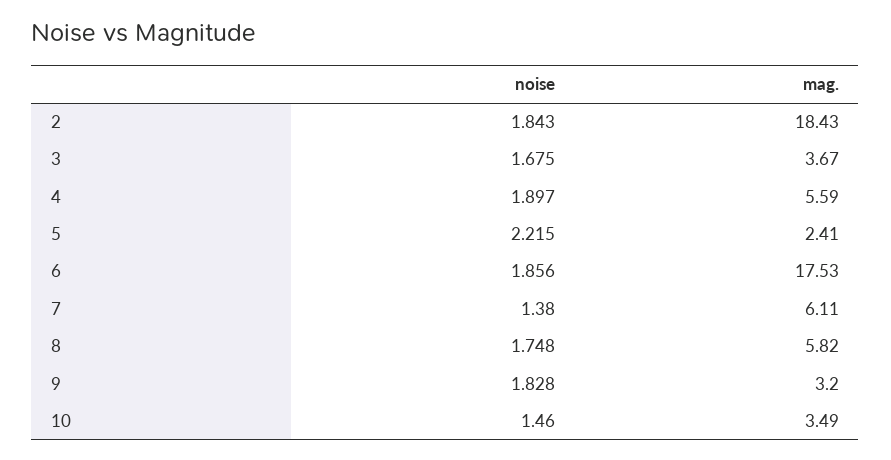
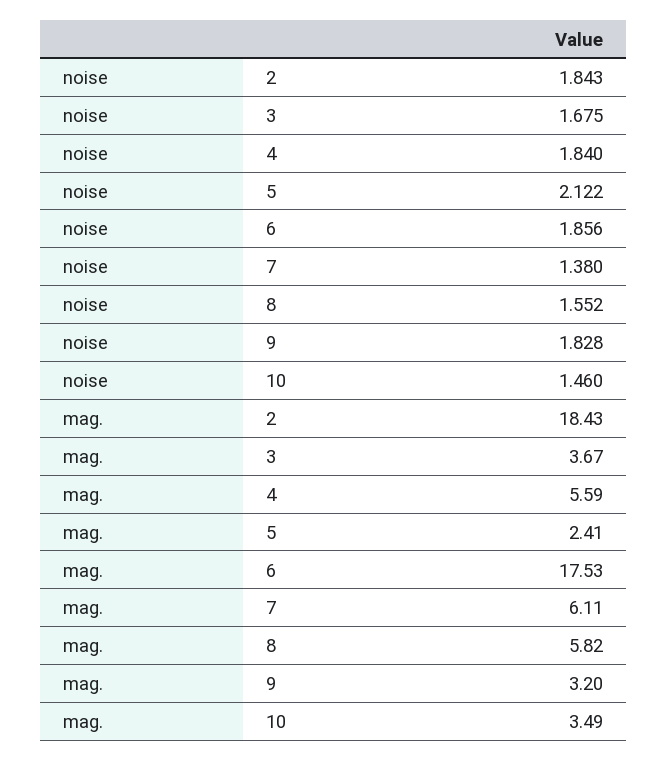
noise, 4: 1.897 -> 1.84
noise, 5: 2.215 -> 2.122
noise, 8: 1.748 -> 1.552

